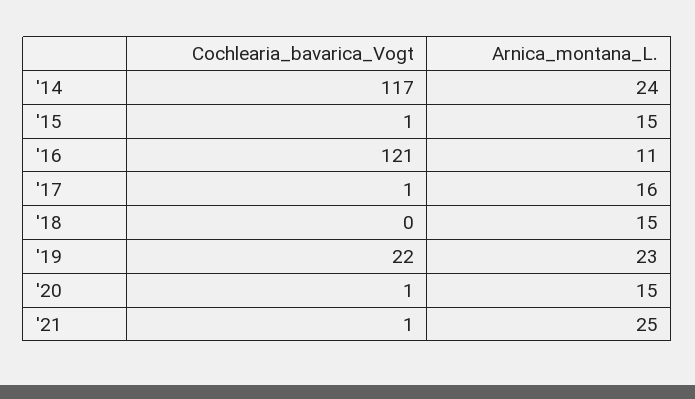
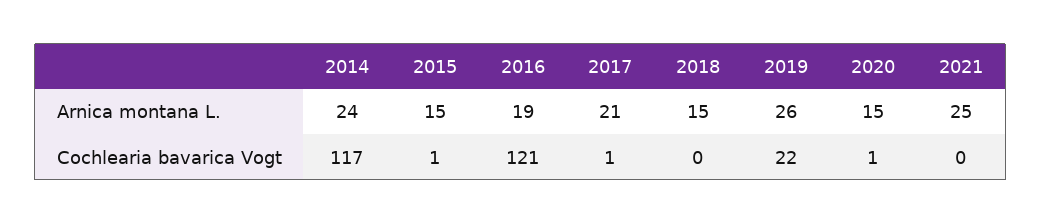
Arnica_montana_L., '16: 11 -> 19
Arnica_montana_L., '17: 16 -> 21
Arnica_montana_L., '19: 23 -> 26
Cochlearia_bavarica_Vogt, '21: 1 -> 0

